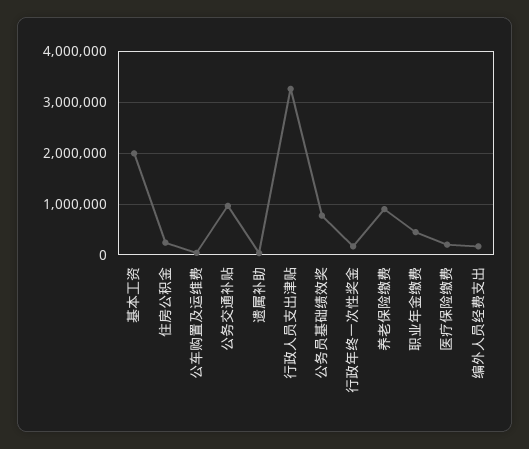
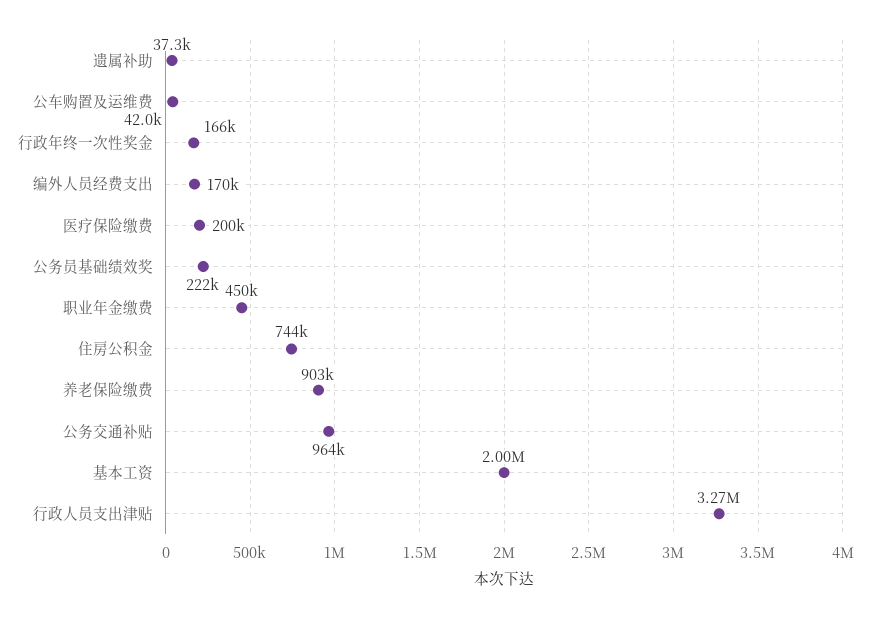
住房公积金: 200000 -> 744000
公务员基础绩效奖: 800000 -> 222000

